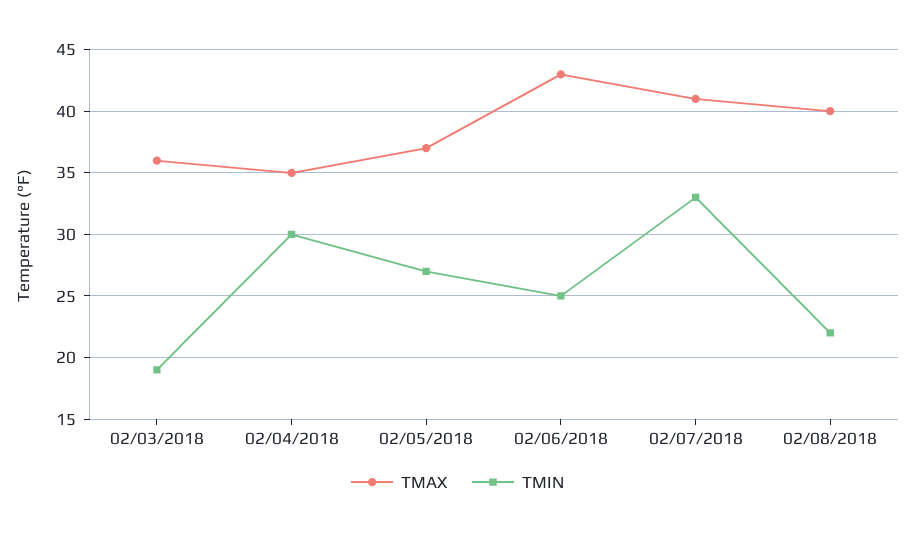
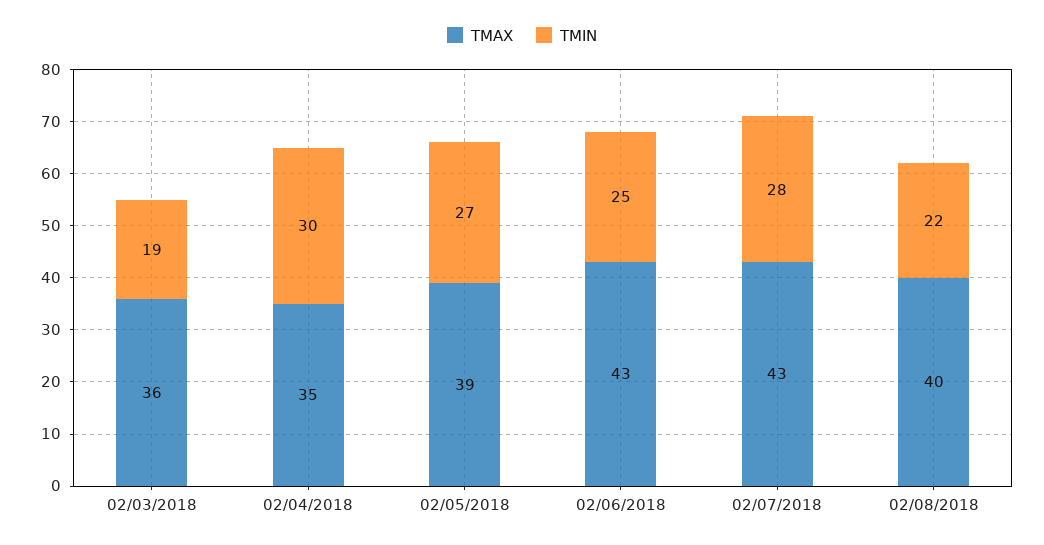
TMAX, 02/05/2018: 37 -> 39
TMAX, 02/07/2018: 41 -> 43
TMIN, 02/07/2018: 33 -> 28

